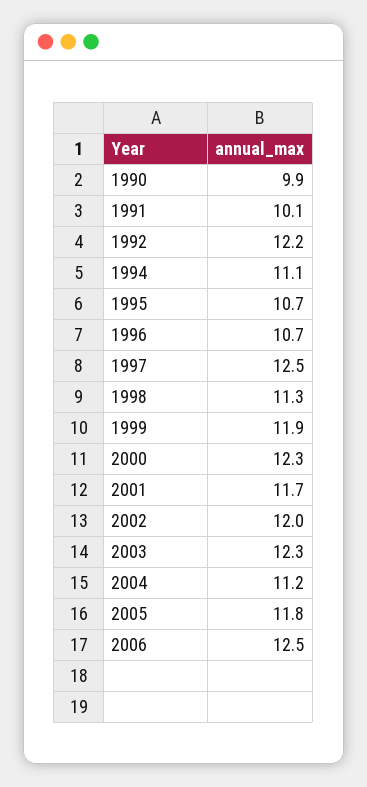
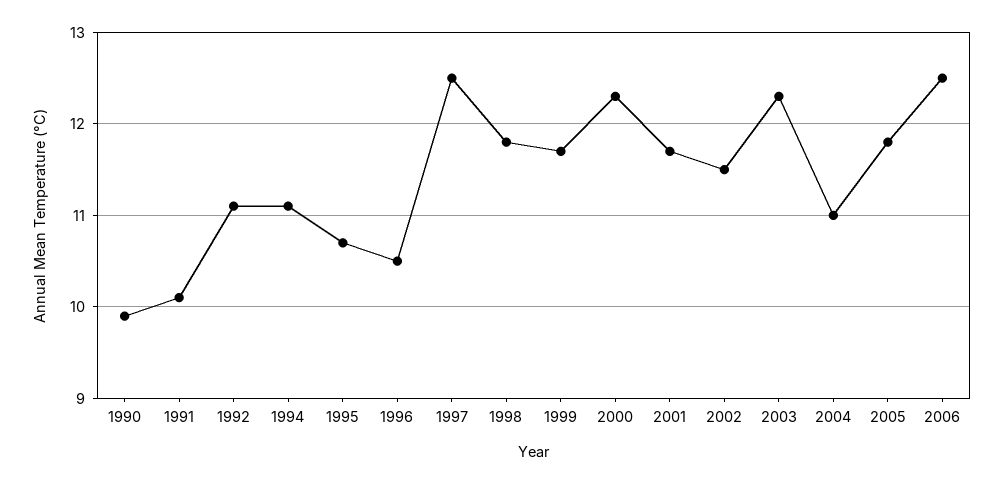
1992: 12.2 -> 11.1
1996: 10.7 -> 10.5
1998: 11.3 -> 11.8
1999: 11.9 -> 11.7
2002: 12 -> 11.5
2004: 11.2 -> 11

